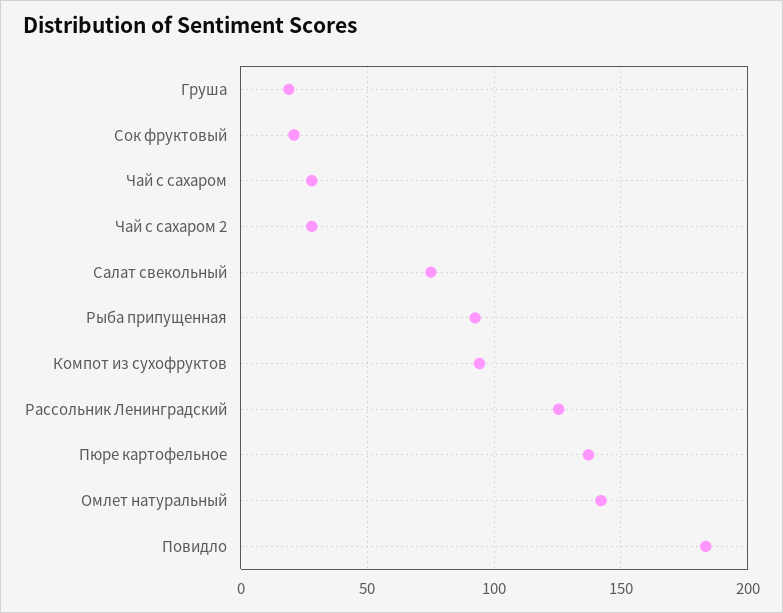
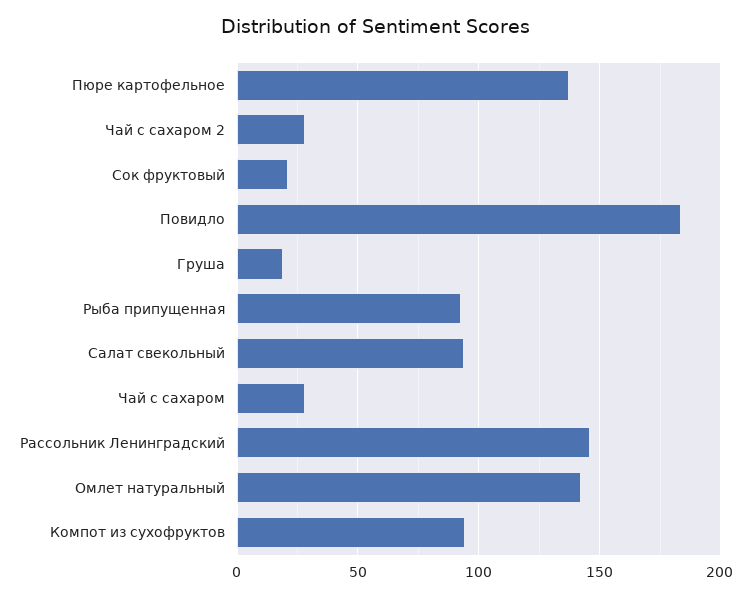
Салат свекольный: 75 -> 95
Рассольник Ленинградский: 125 -> 145

